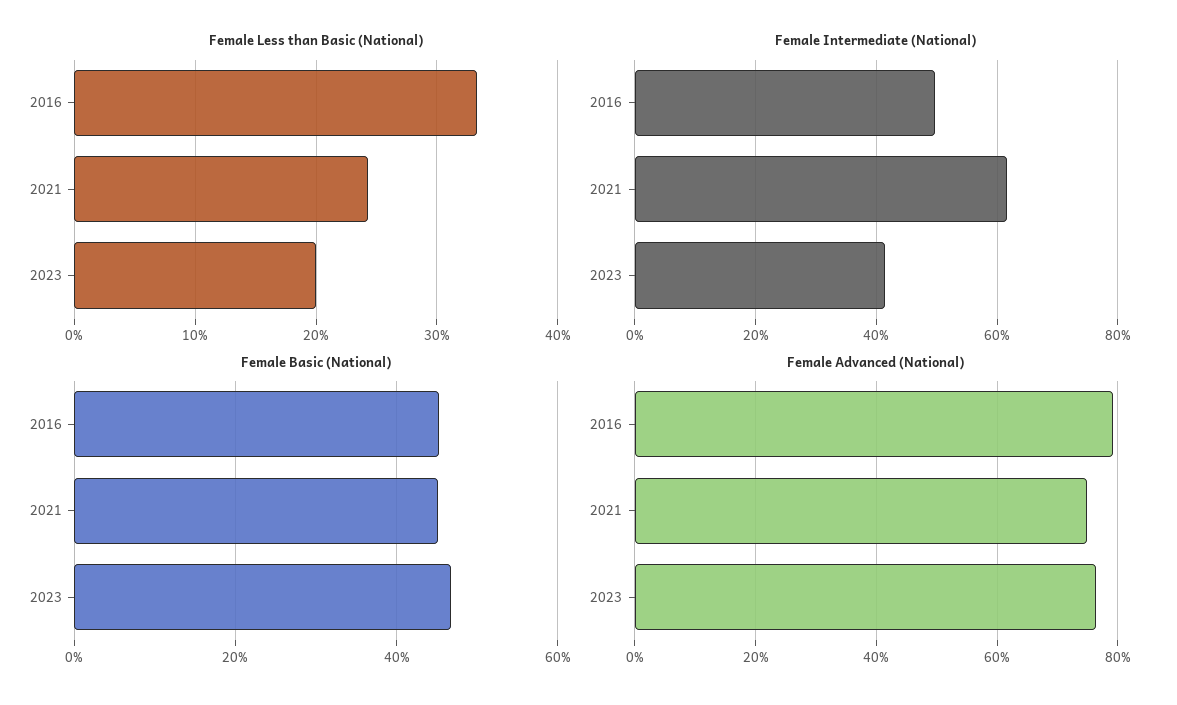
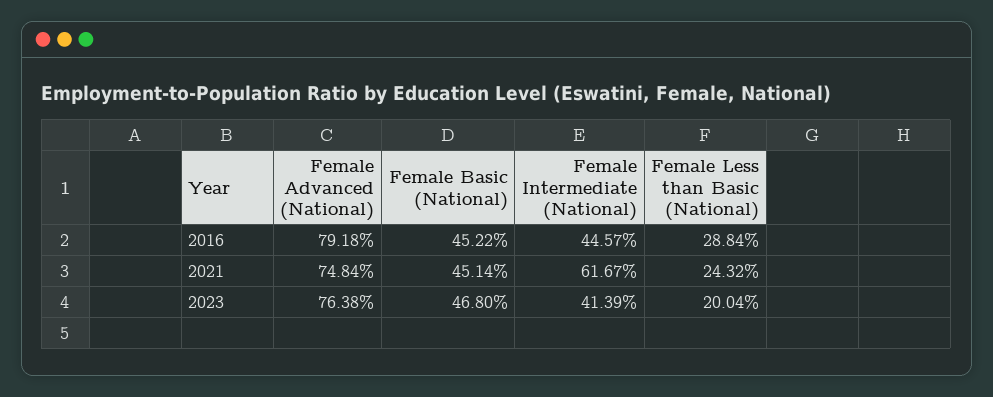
Female Less than Basic (National), 2016: 33 -> 28.84
Female Intermediate (National), 2016: 50 -> 44.57

